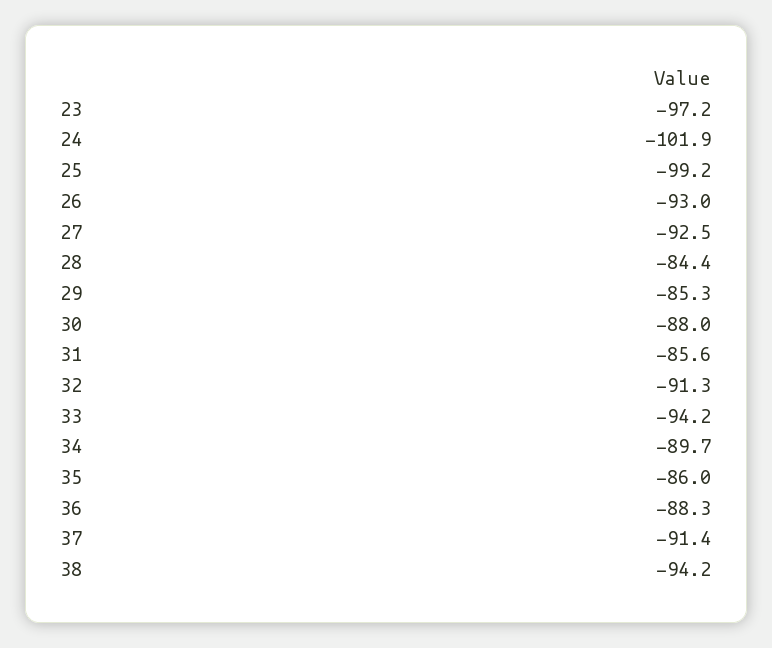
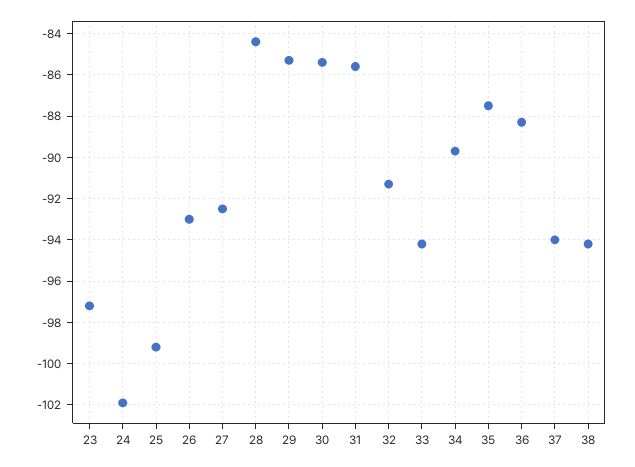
30: -88 -> -85.5
35: -86 -> -87.5
37: -91.4 -> -94

